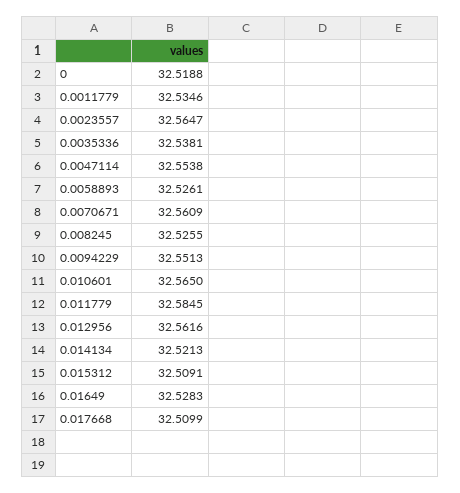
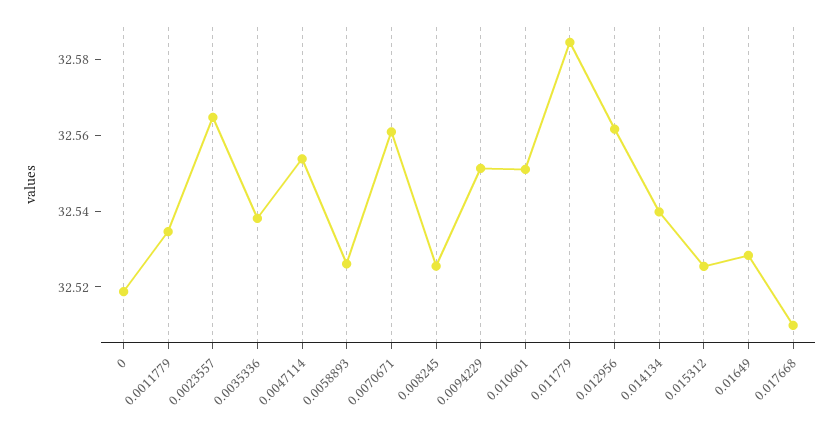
0.010601: 32.565 -> 32.55
0.014134: 32.5213 -> 32.54
0.015312: 32.5091 -> 32.525

